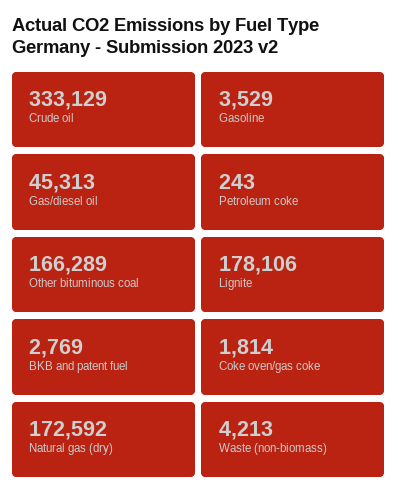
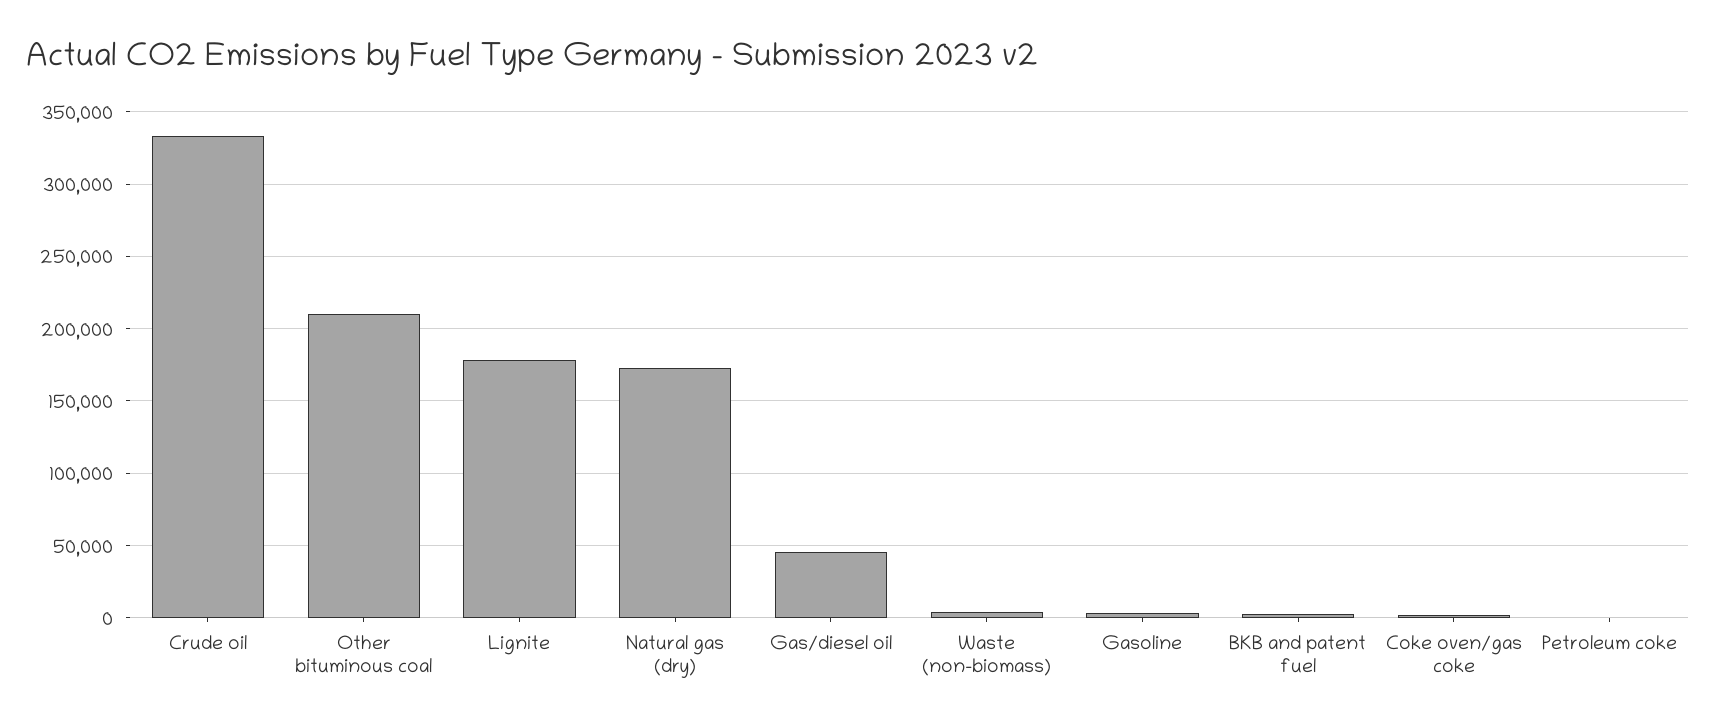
Other bituminous coal: 166289 -> 210000

